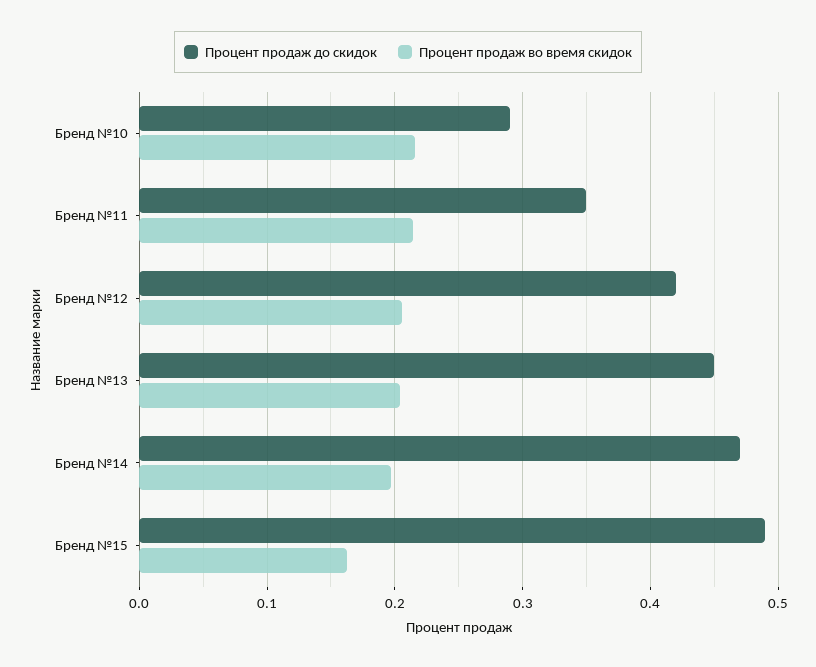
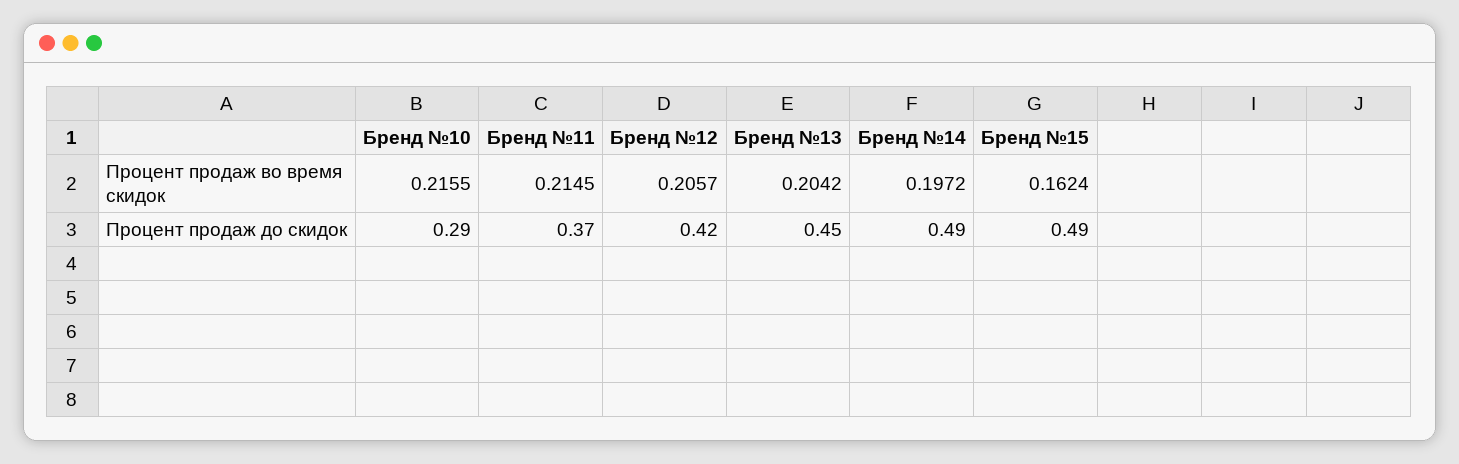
Процент продаж до скидок, Бренд №11: 0.35 -> 0.37
Процент продаж до скидок, Бренд №14: 0.47 -> 0.49

